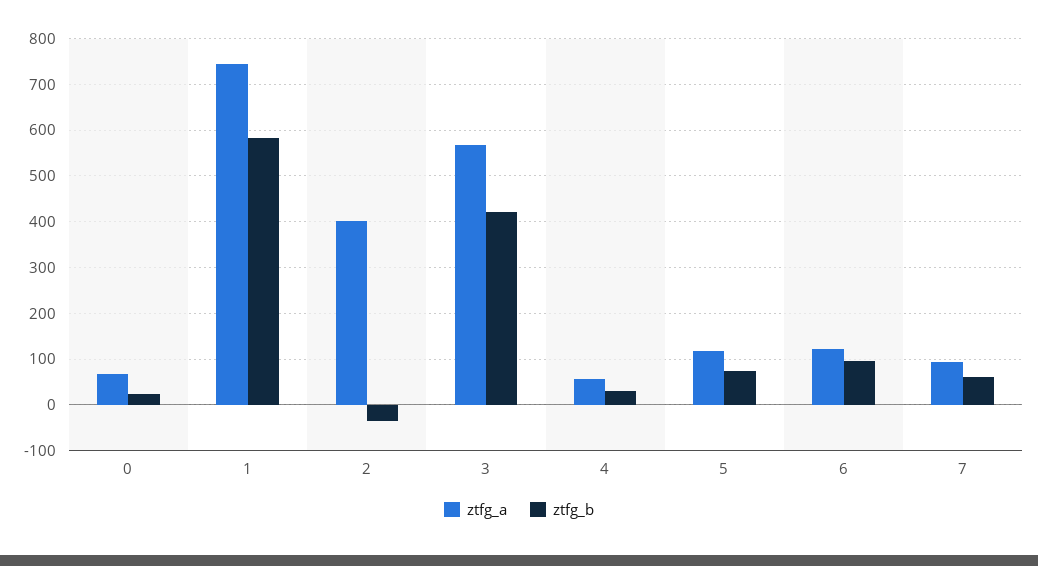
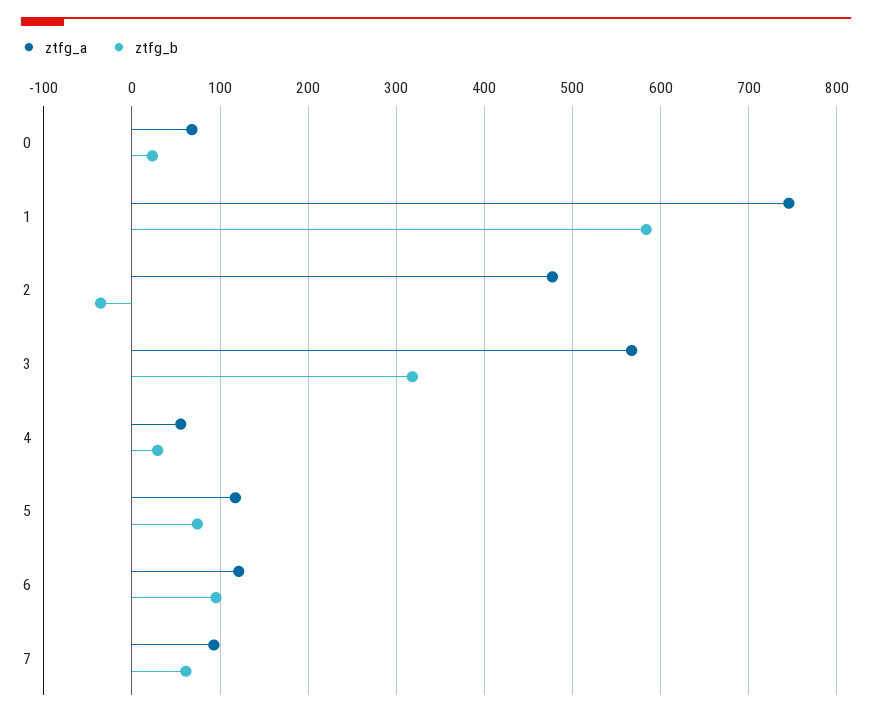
ztfg_a, 2: 400 -> 480
ztfg_b, 3: 420 -> 320

